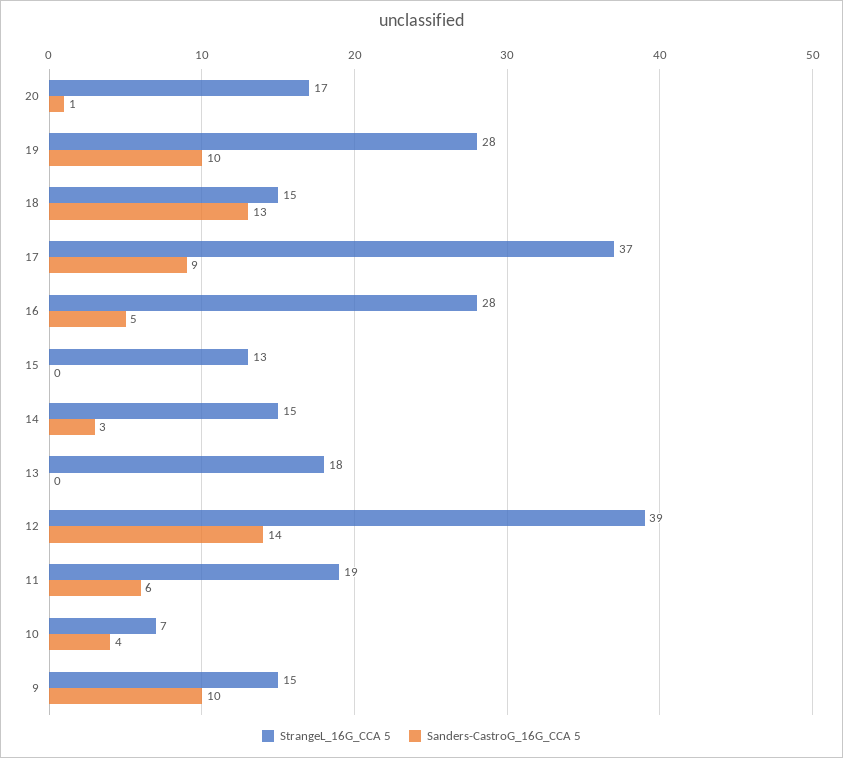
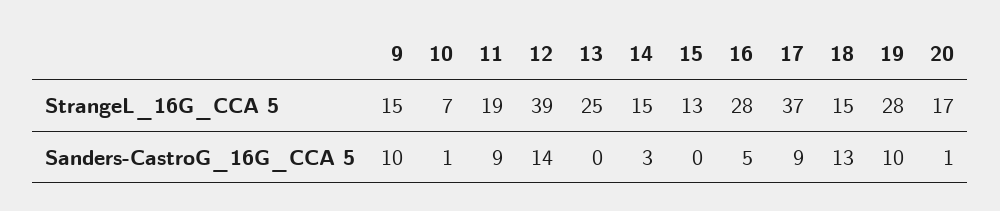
StrangeL_16G_CCA 5, 13: 18 -> 25
Sanders-CastroG_16G_CCA 5, 11: 6 -> 9
Sanders-CastroG_16G_CCA 5, 10: 4 -> 1

